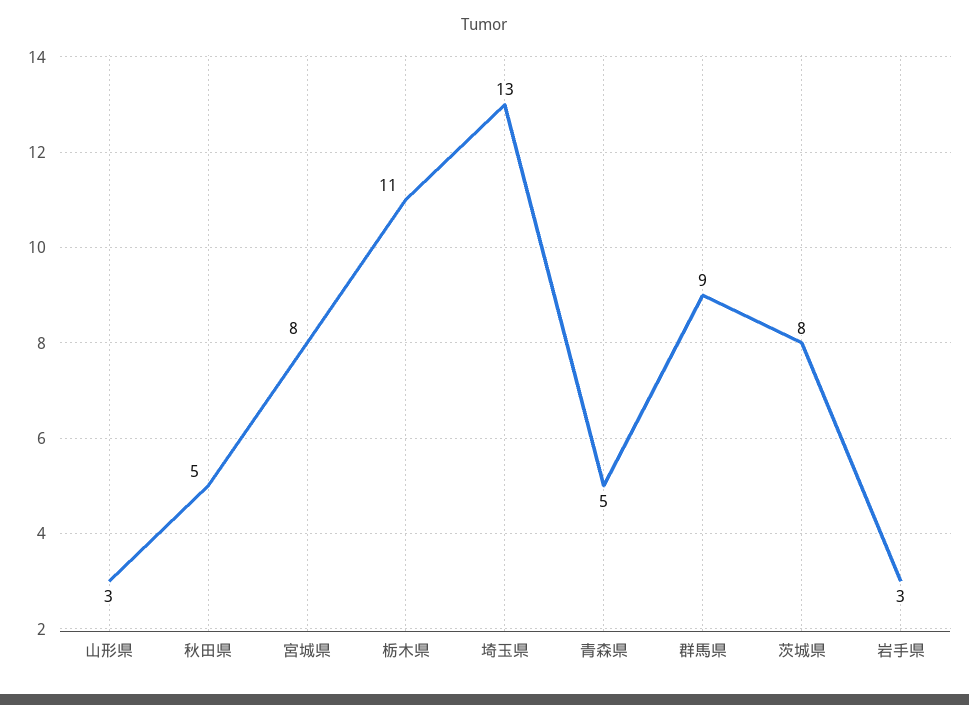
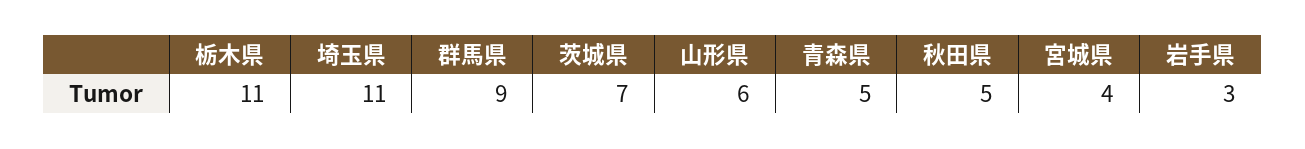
山形県: 3 -> 6
宮城県: 8 -> 4
埼玉県: 13 -> 11
茨城県: 8 -> 7

